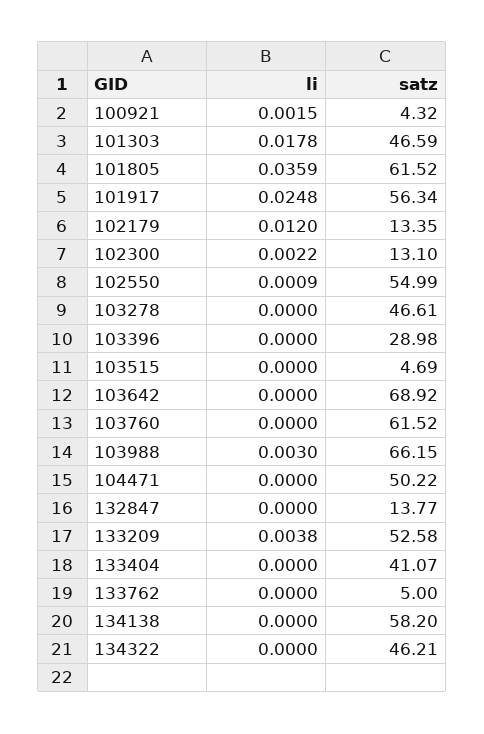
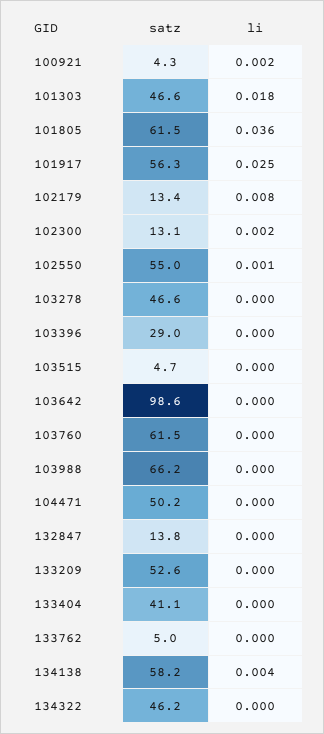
li, 102179: 0.012 -> 0.008
satz, 103642: 68.92 -> 98.6
li, 103988: 0.003 -> 0
li, 133209: 0.0038 -> 0
li, 134138: 0 -> 0.004

